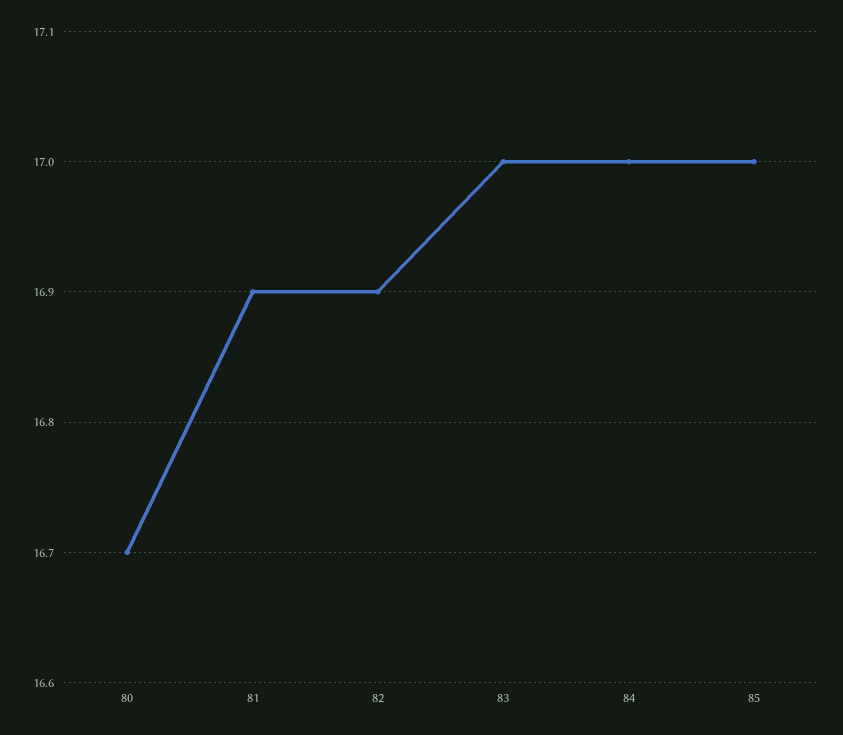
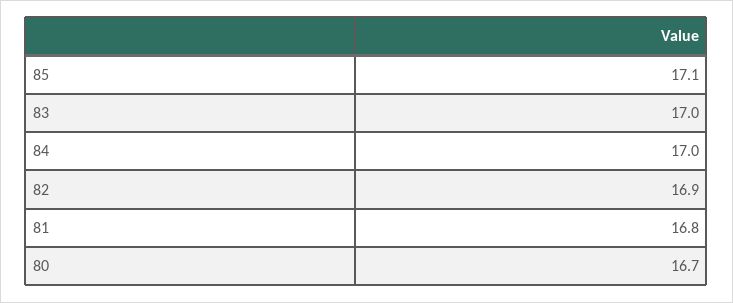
81: 16.9 -> 16.8
85: 17 -> 17.1

